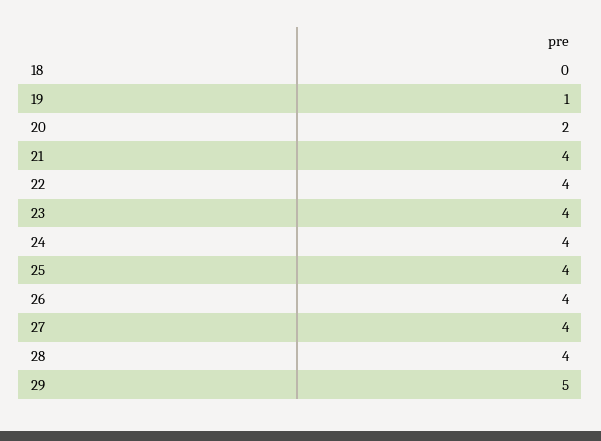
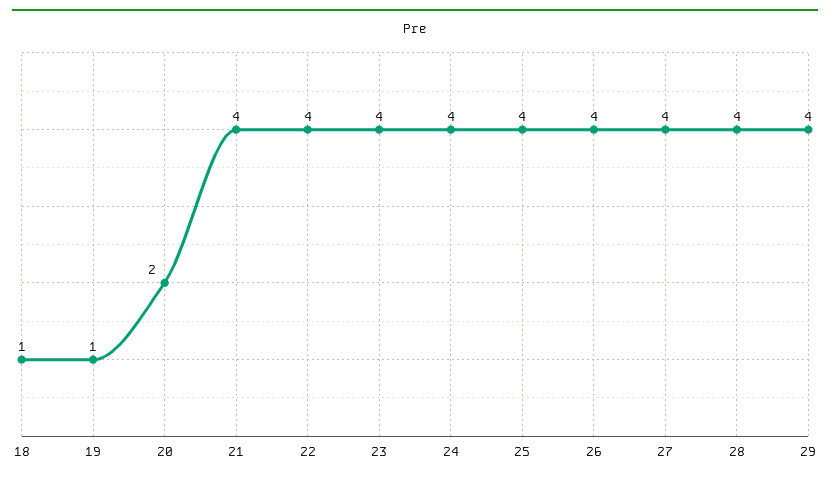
18: 0 -> 1
29: 5 -> 4

